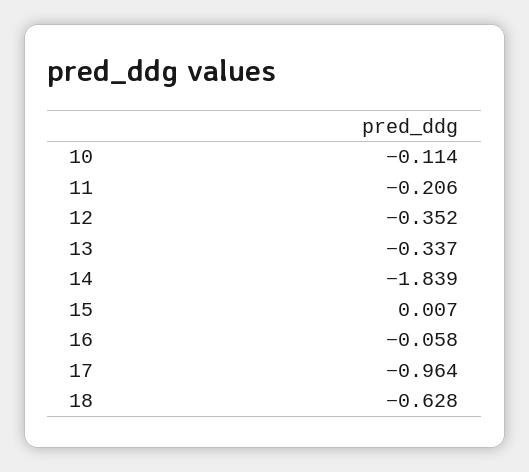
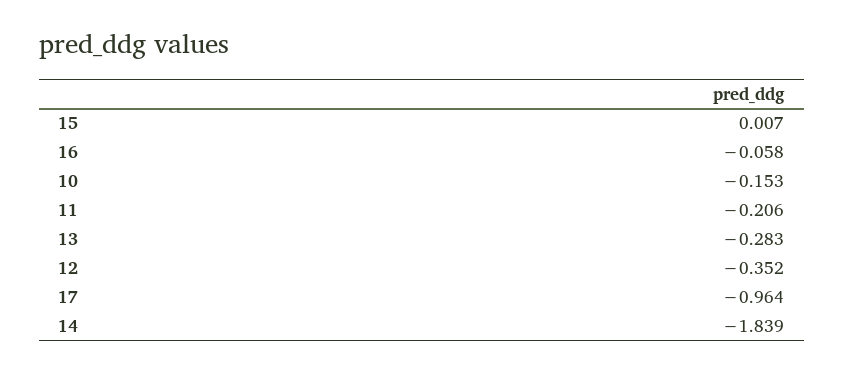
10: -0.114 -> -0.153
13: -0.337 -> -0.283
18: -0.628 -> none

